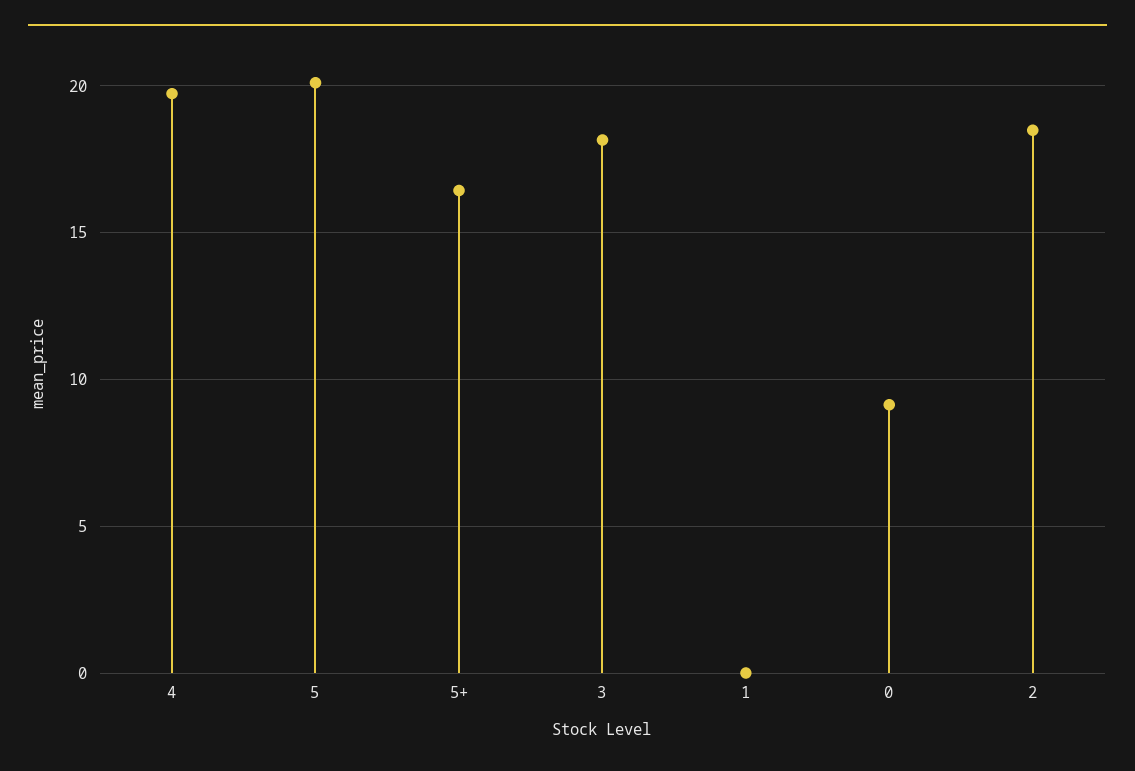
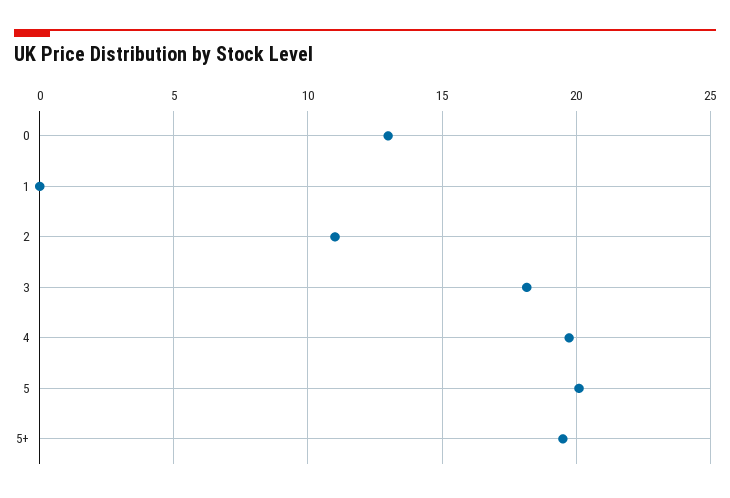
5+: 16.5 -> 19.5
0: 9 -> 13
2: 18.5 -> 11

